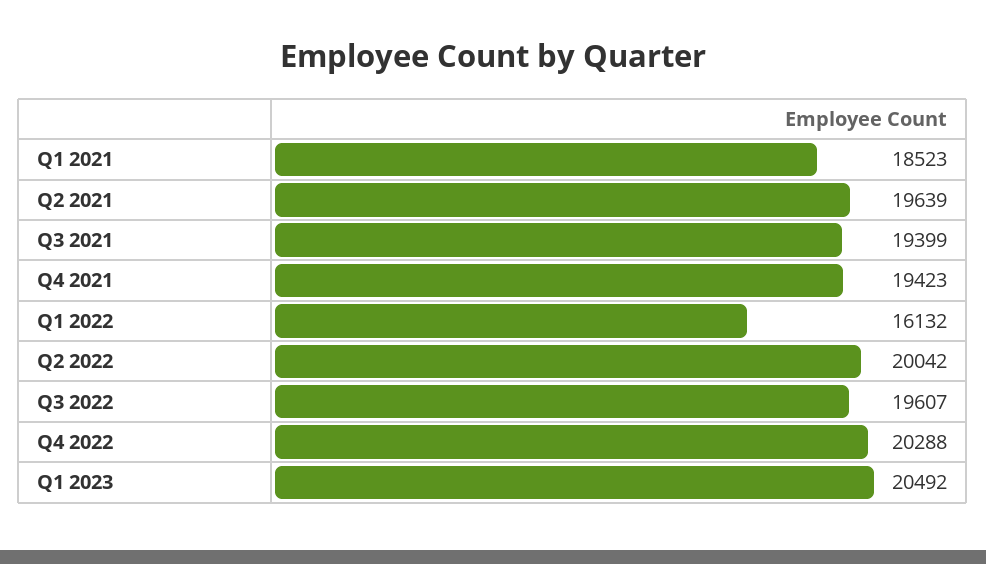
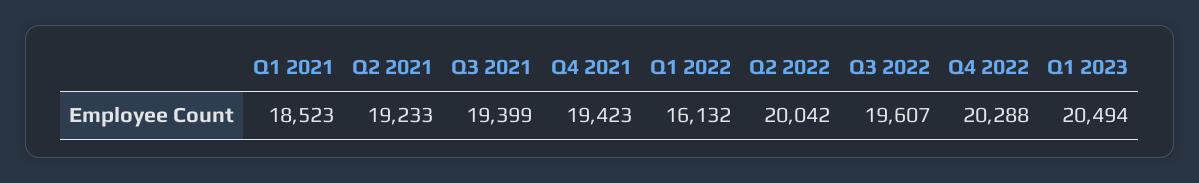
Q2 2021: 19639 -> 19233
Q1 2023: 20492 -> 20494

